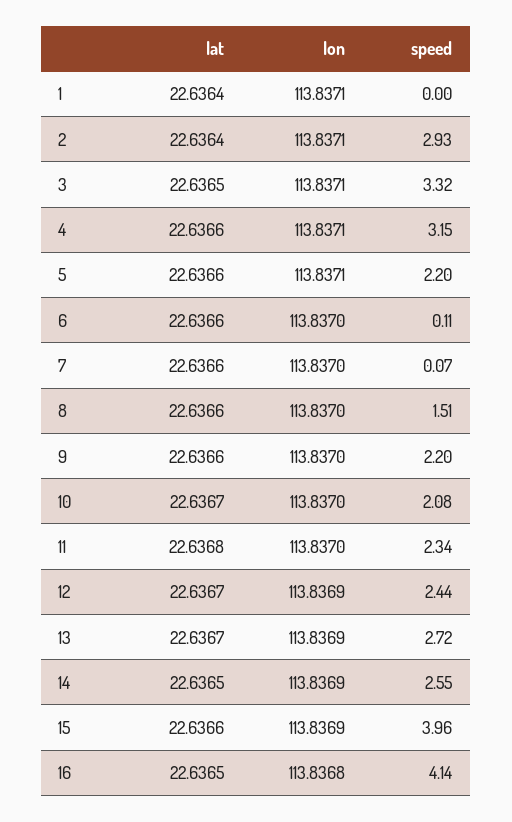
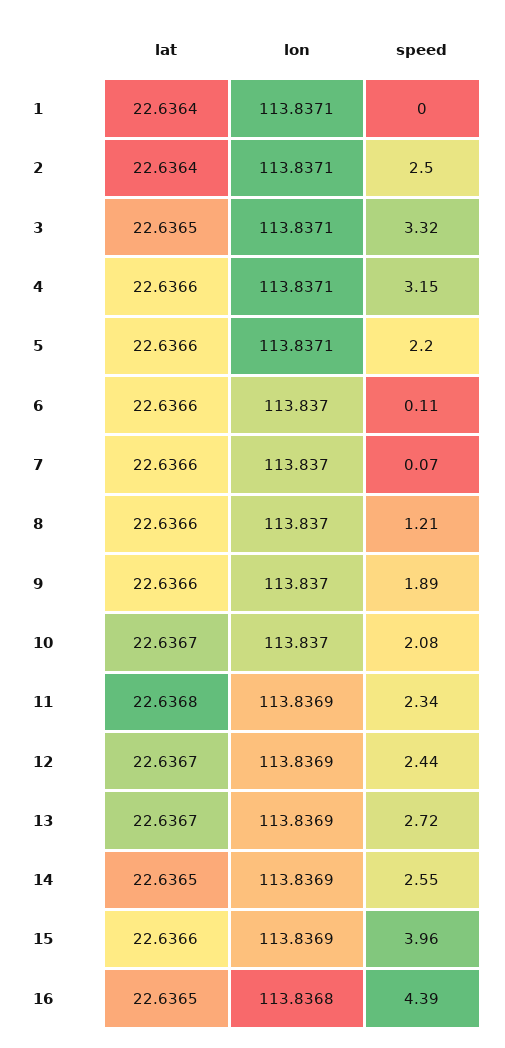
speed, 2: 2.93 -> 2.5
speed, 8: 1.51 -> 1.21
speed, 9: 2.2 -> 1.89
lon, 11: 113.837 -> 113.8369
speed, 16: 4.14 -> 4.39

